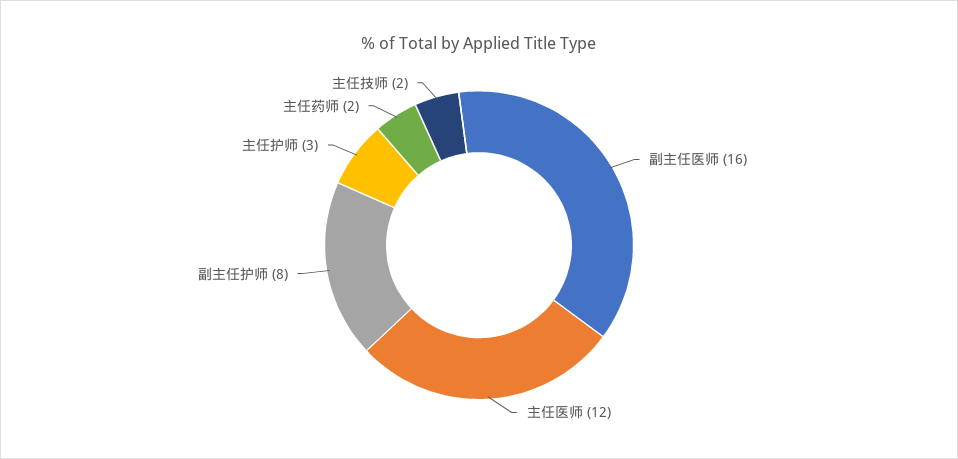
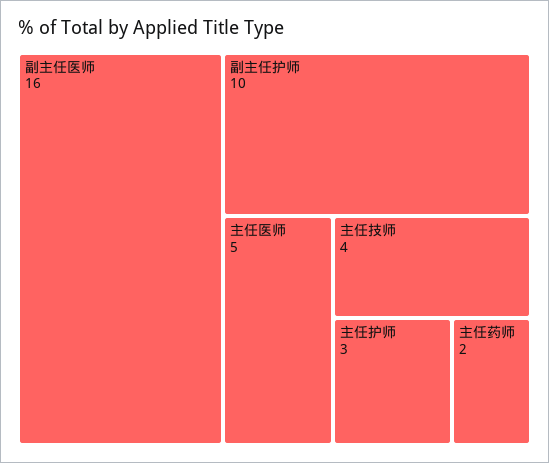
主任医师: 12 -> 5
副主任护师: 8 -> 10
主任技师: 2 -> 4

